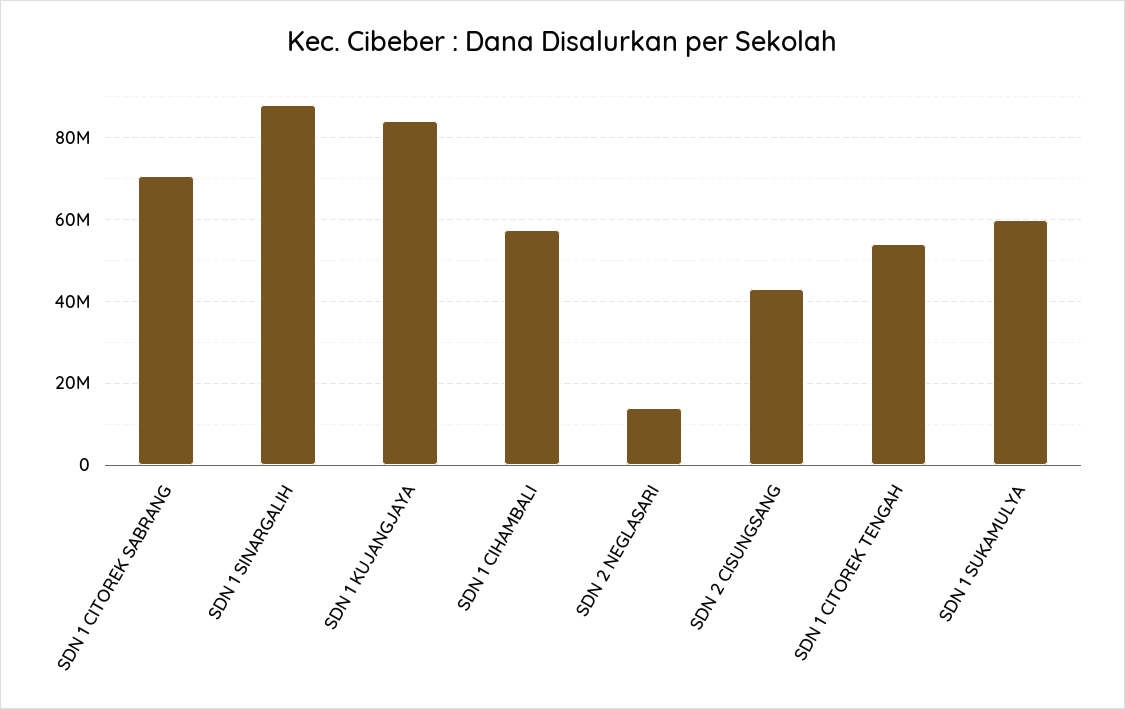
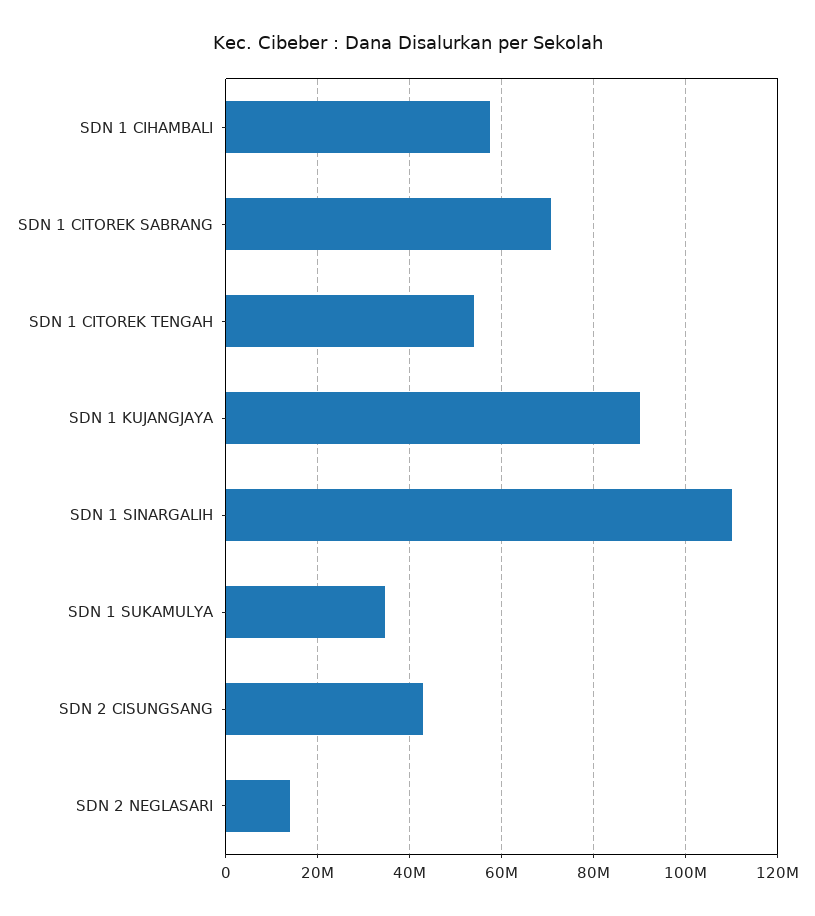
SDN 1 SINARGALIH: 88000000 -> 110000000
SDN 1 KUJANGJAYA: 84000000 -> 90000000
SDN 1 SUKAMULYA: 60000000 -> 34000000

